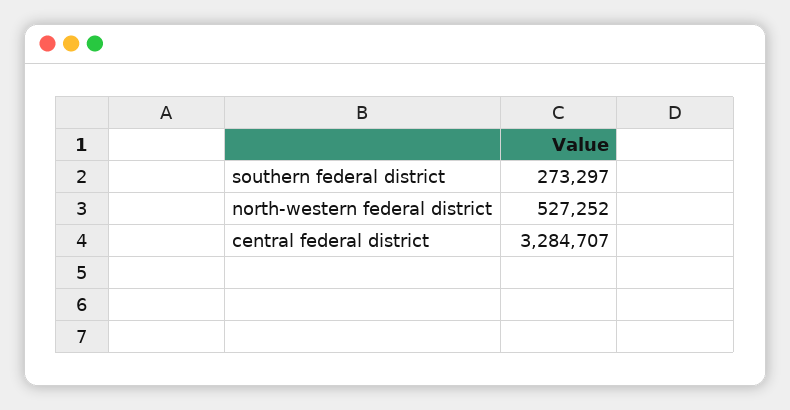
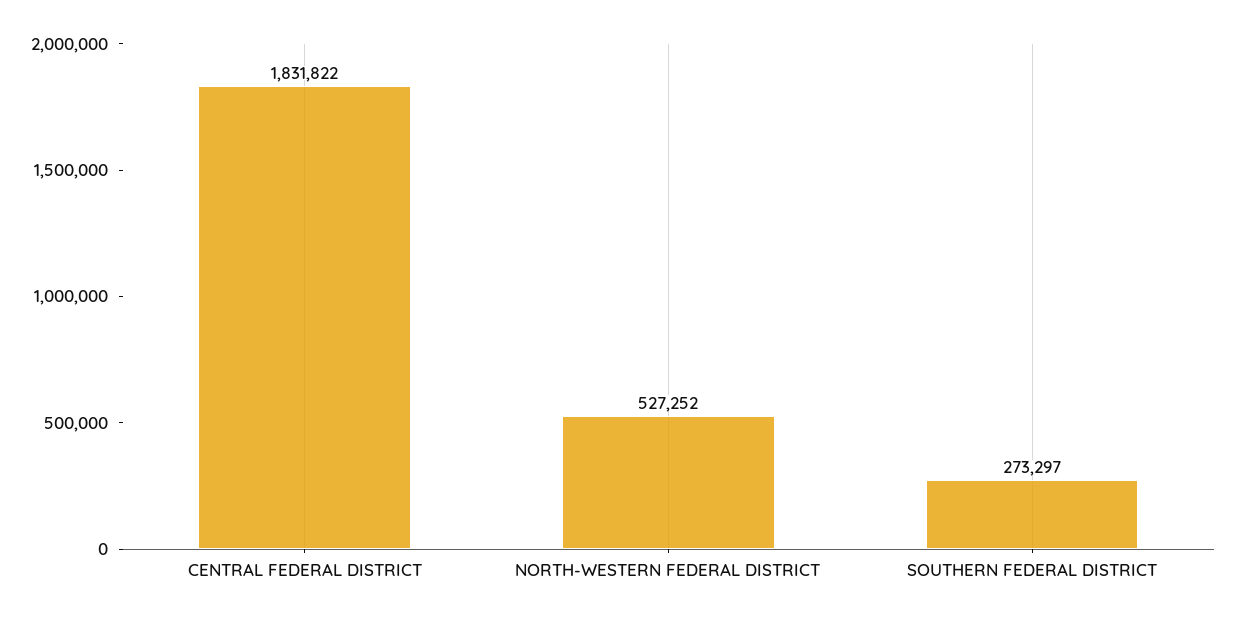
central federal district: 3284707 -> 1831822

